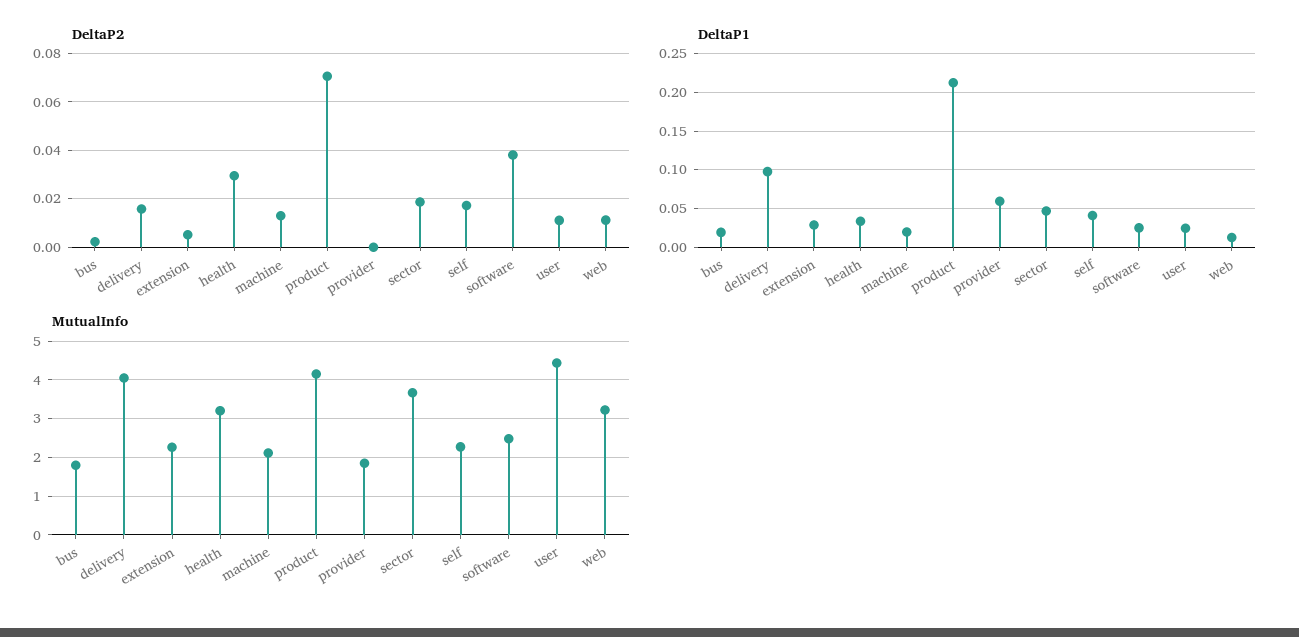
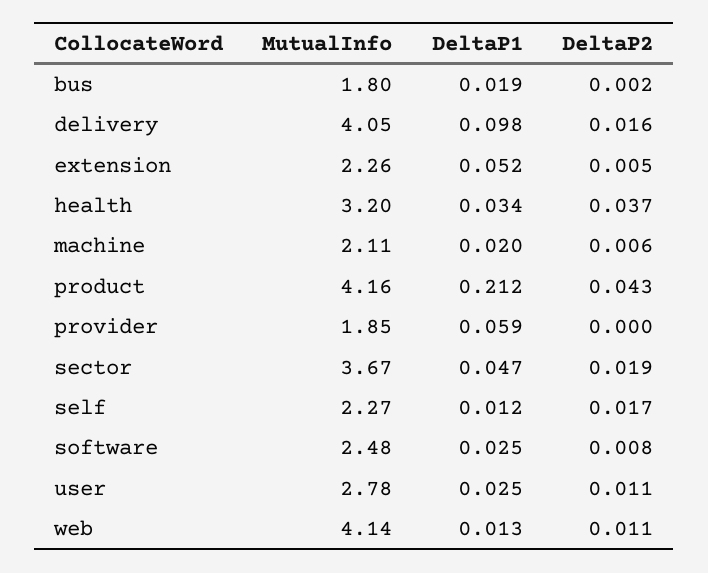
DeltaP2, health: 0.03 -> 0.037
DeltaP2, machine: 0.0125 -> 0.006
DeltaP2, product: 0.07 -> 0.043
DeltaP2, software: 0.0375 -> 0.008
DeltaP1, extension: 0.03 -> 0.052
DeltaP1, self: 0.04 -> 0.012
MutualInfo, user: 4.4 -> 2.78
MutualInfo, web: 3.2 -> 4.14

